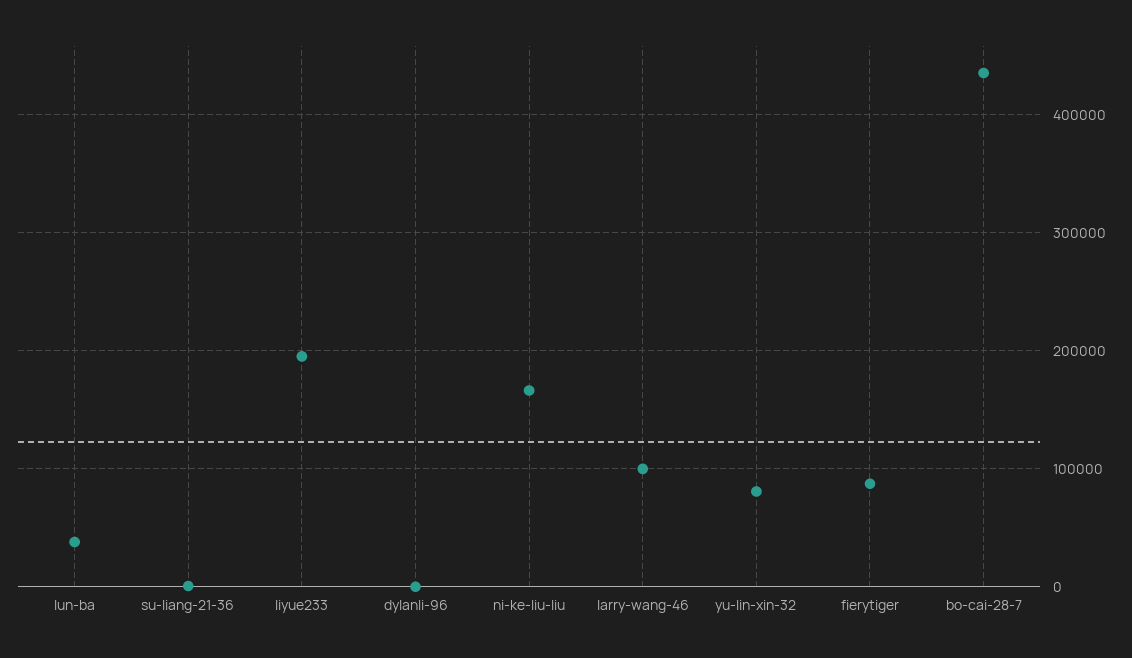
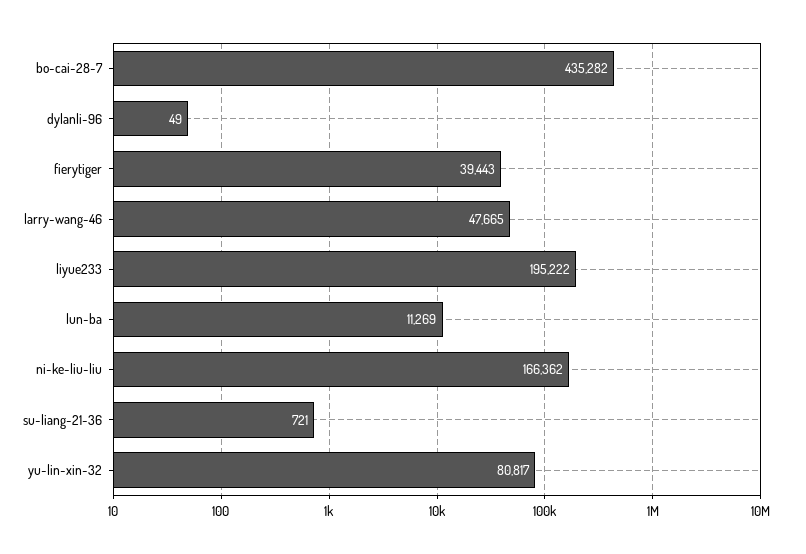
lun-ba: 40000 -> 11269
larry-wang-46: 100000 -> 47665
fierytiger: 90000 -> 39443

